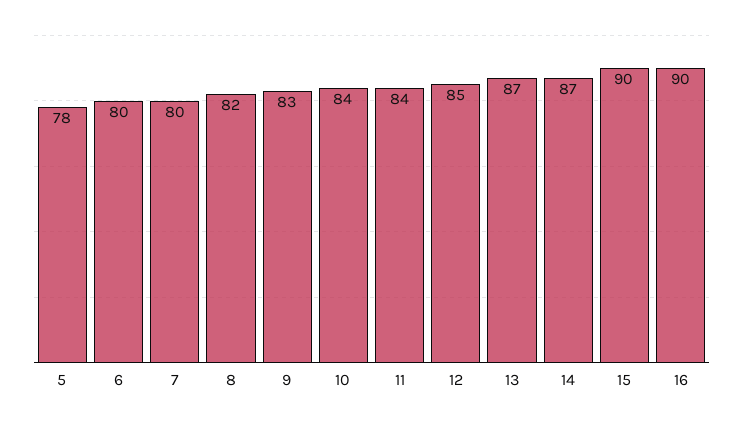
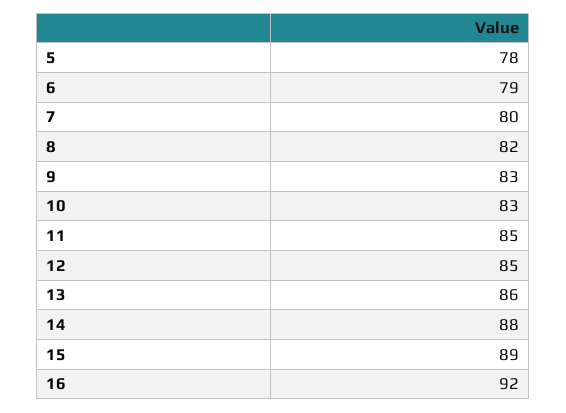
6: 80 -> 79
10: 84 -> 83
11: 84 -> 85
13: 87 -> 86
14: 87 -> 88
15: 90 -> 89
16: 90 -> 92

